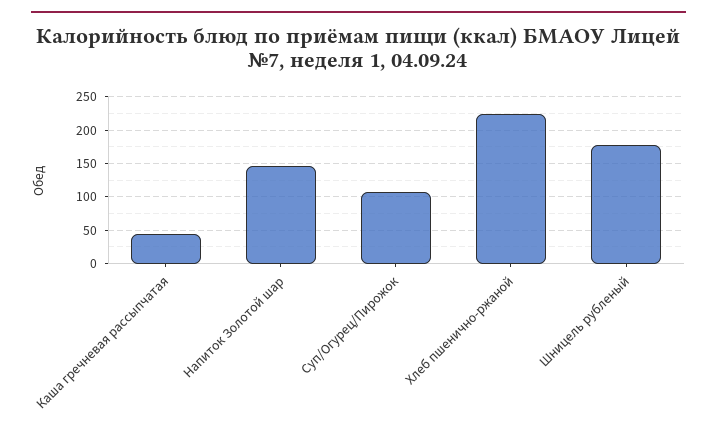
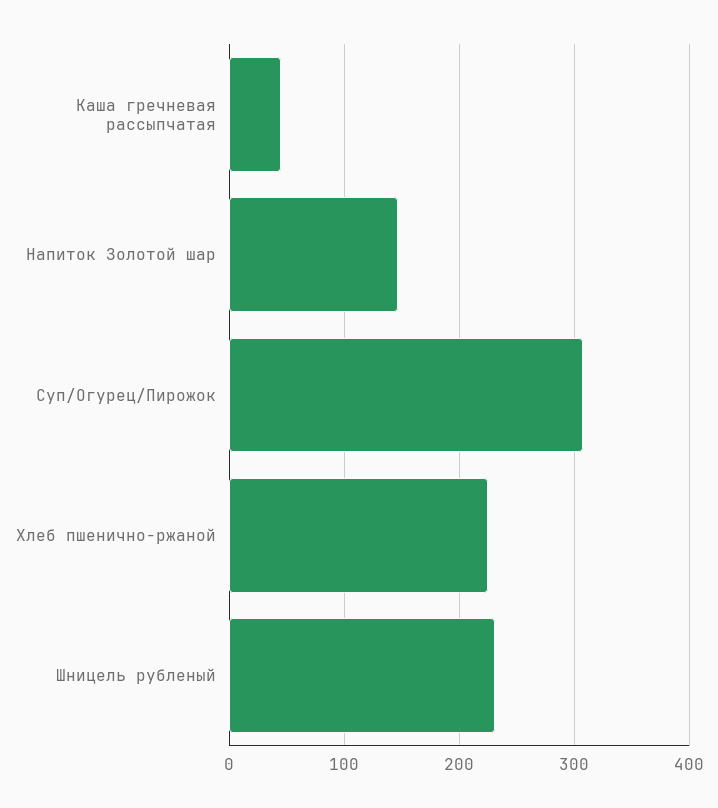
Суп/Огурец/Пирожок: 110 -> 310
Шницель рубленый: 180 -> 230

